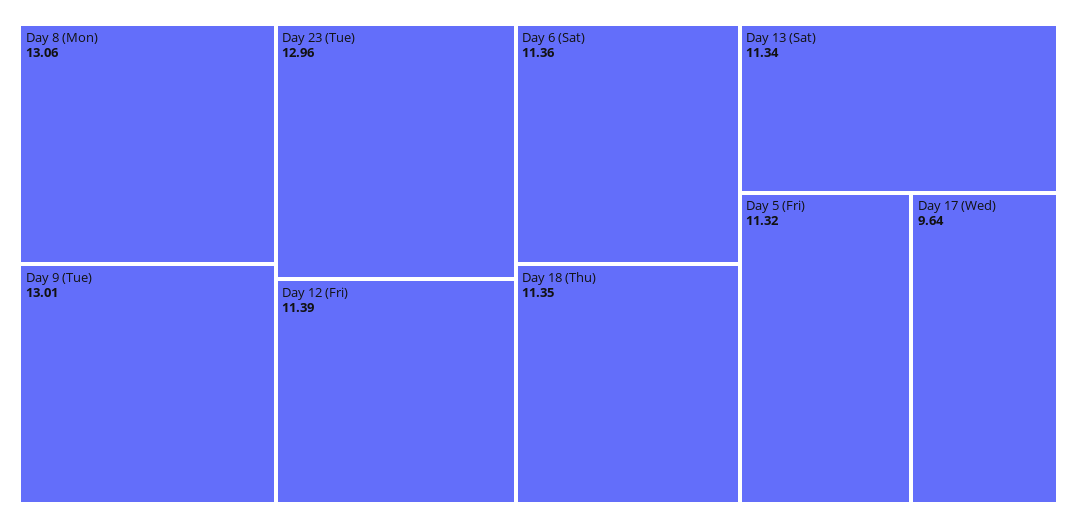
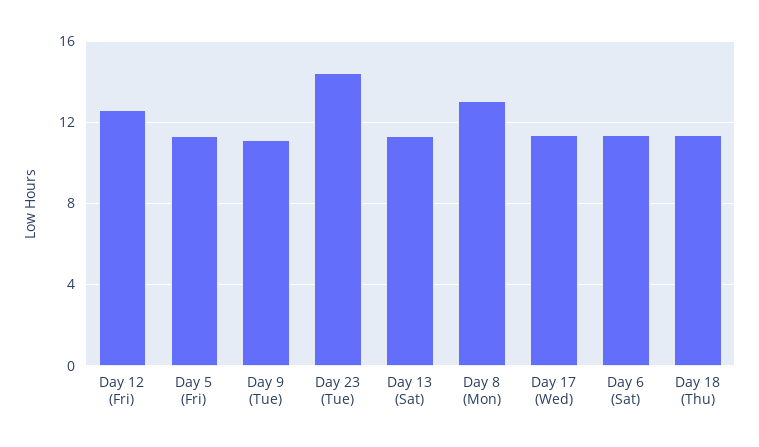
Day 9 (Tue): 13.01 -> 11
Day 23 (Tue): 12.96 -> 14.5
Day 12 (Fri): 11.39 -> 12.5
Day 17 (Wed): 9.64 -> 11.5

